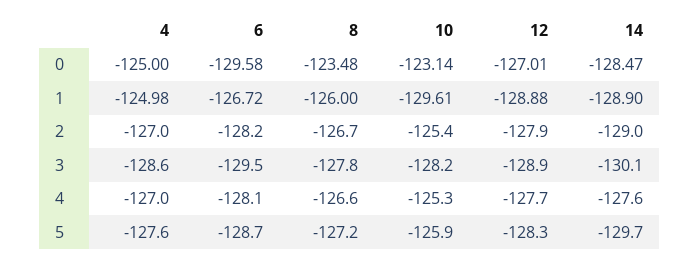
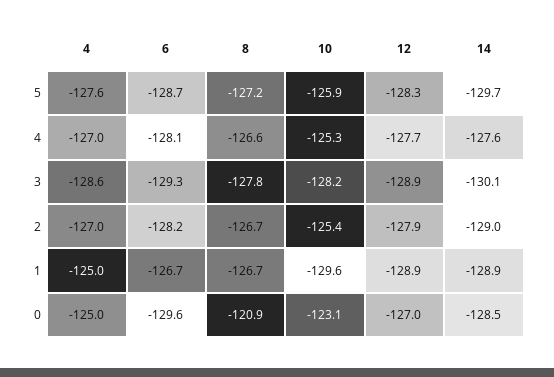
8, 0: -123.48 -> -120.9
8, 1: -126 -> -126.7
6, 3: -129.5 -> -129.3

